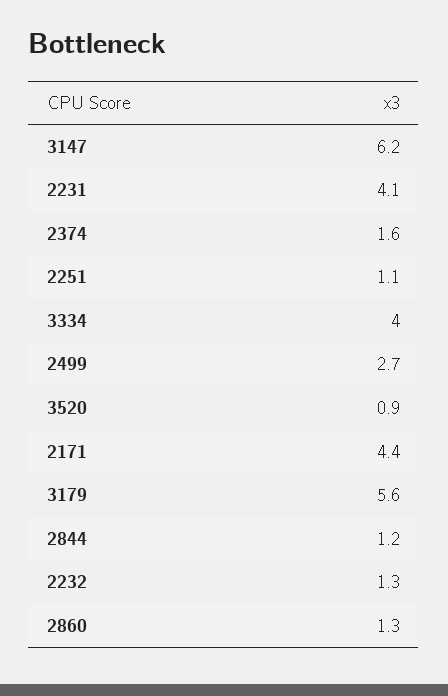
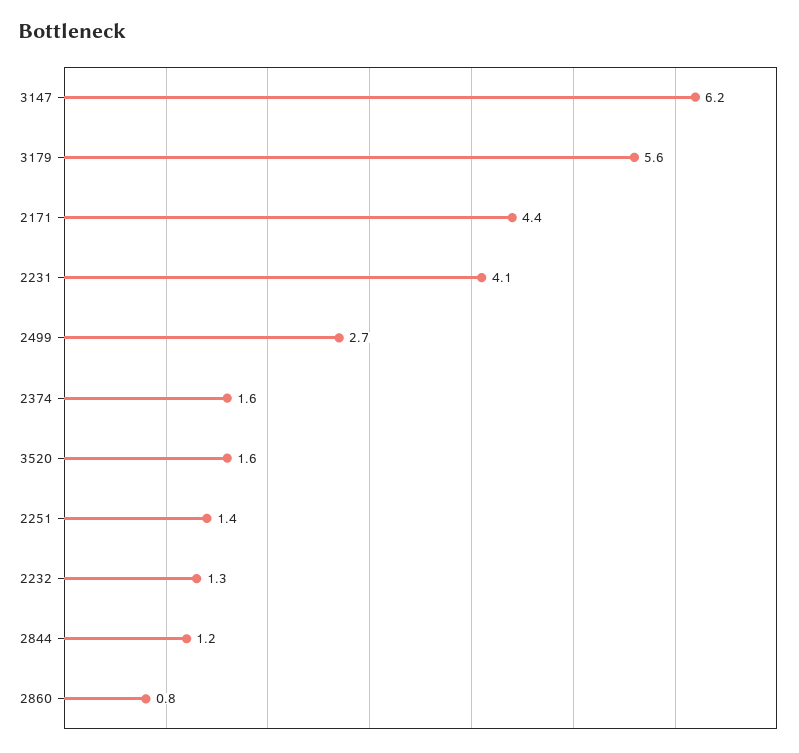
2251: 1.1 -> 1.4
3334: 4 -> none
3520: 0.9 -> 1.6
2860: 1.3 -> 0.8

